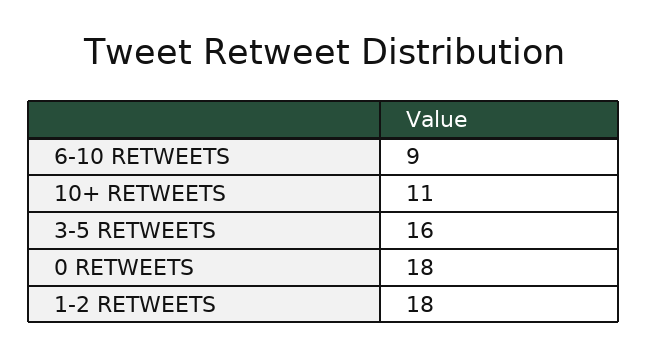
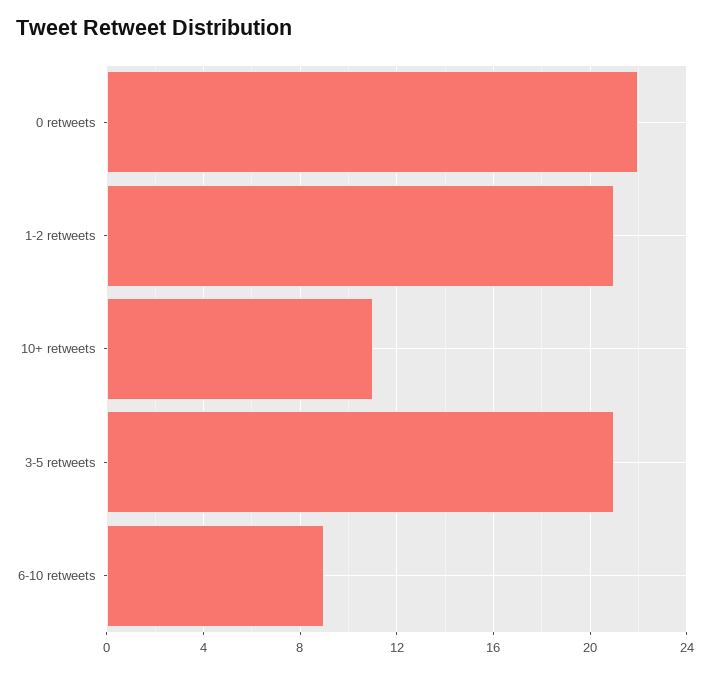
3-5 RETWEETS: 16 -> 21
0 RETWEETS: 18 -> 22
1-2 RETWEETS: 18 -> 21

